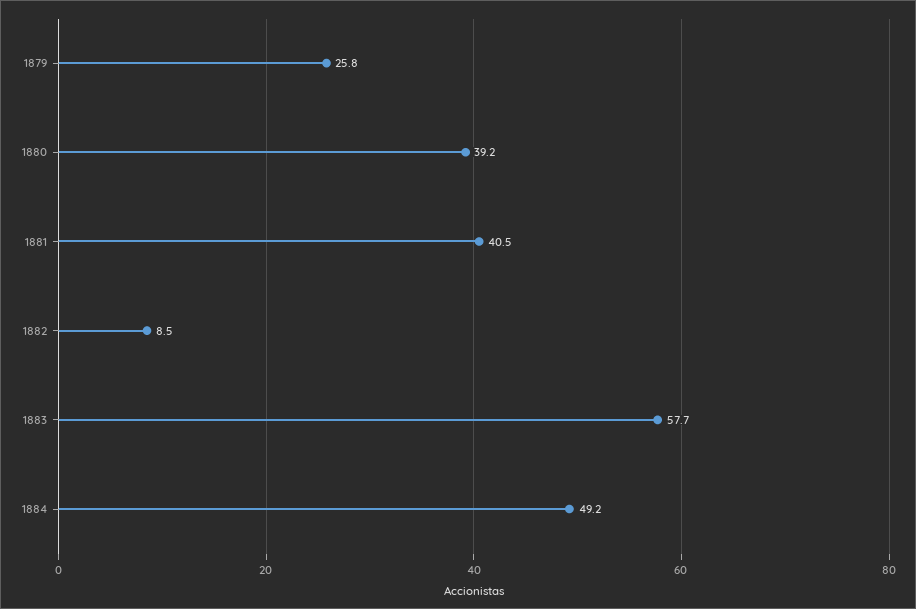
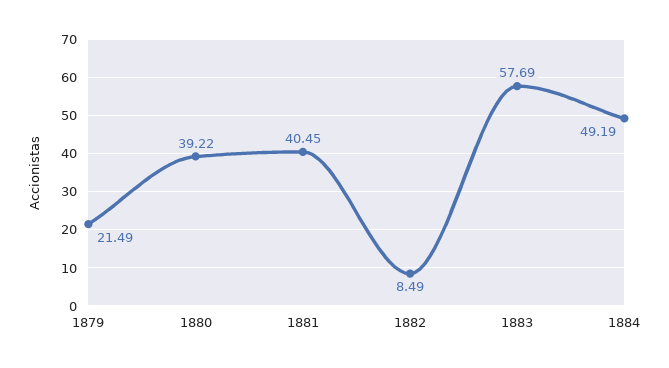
1879: 25.8 -> 21.49

